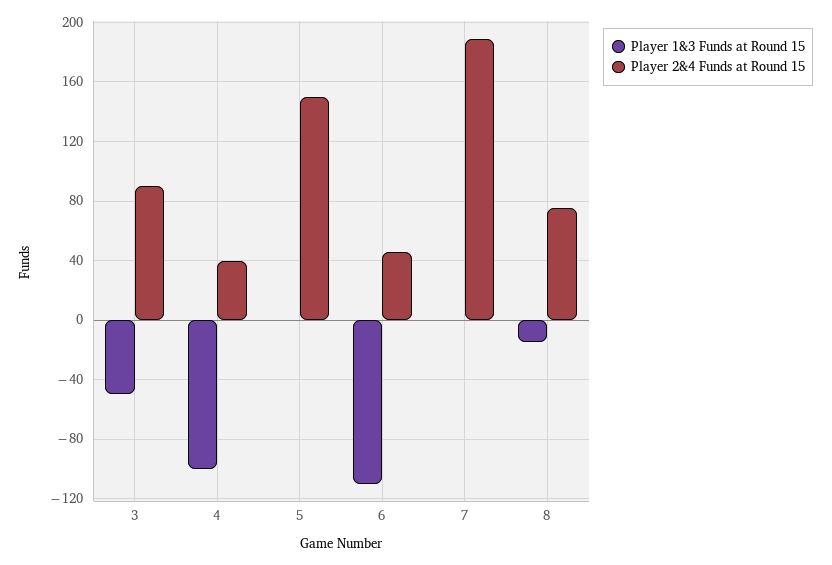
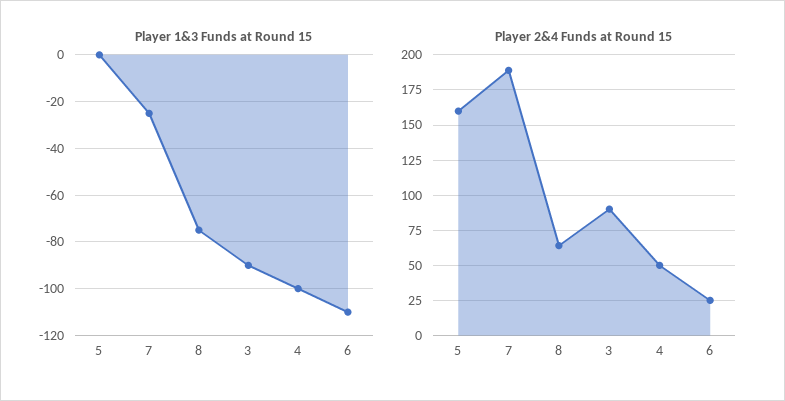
Player 1&3 Funds at Round 15, 3: -50 -> -90
Player 2&4 Funds at Round 15, 4: 40 -> 50
Player 2&4 Funds at Round 15, 5: 150 -> 160
Player 2&4 Funds at Round 15, 6: 45 -> 25
Player 1&3 Funds at Round 15, 7: 0 -> -25
Player 1&3 Funds at Round 15, 8: -15 -> -75
Player 2&4 Funds at Round 15, 8: 75 -> 65

